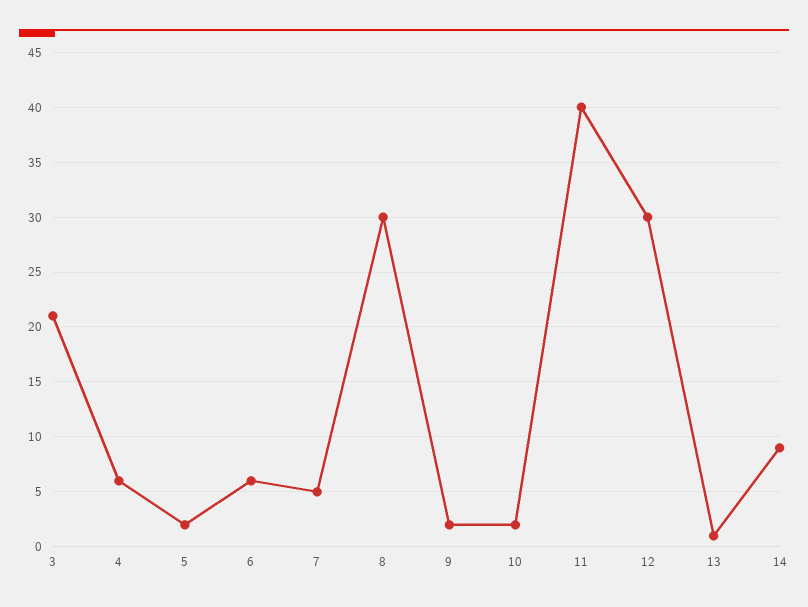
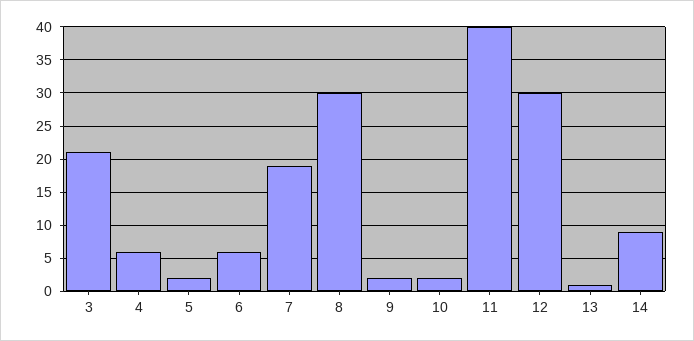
7: 5 -> 19

